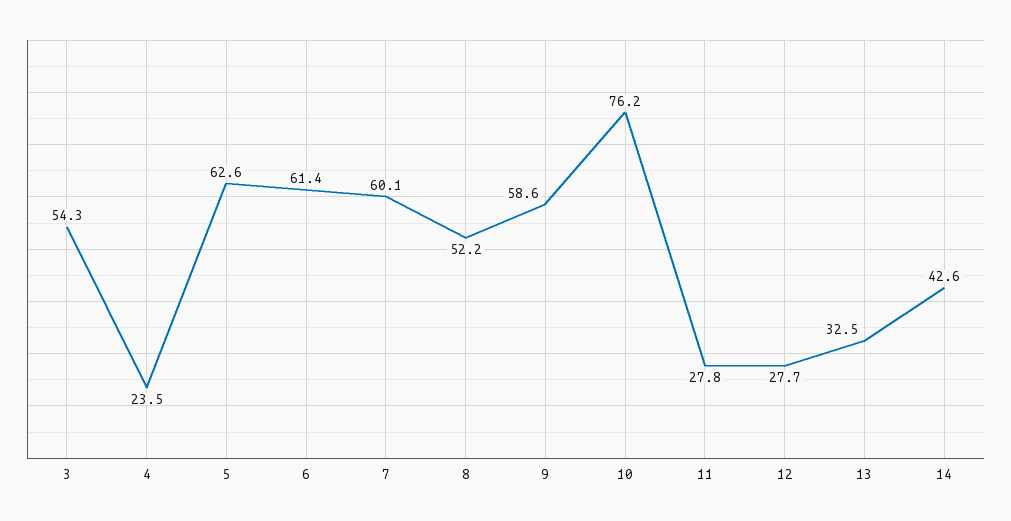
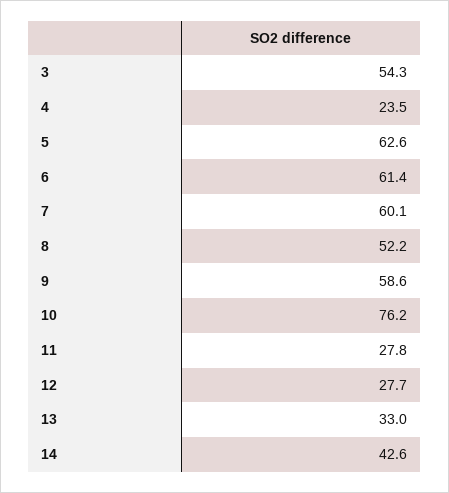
13: 32.5 -> 33

